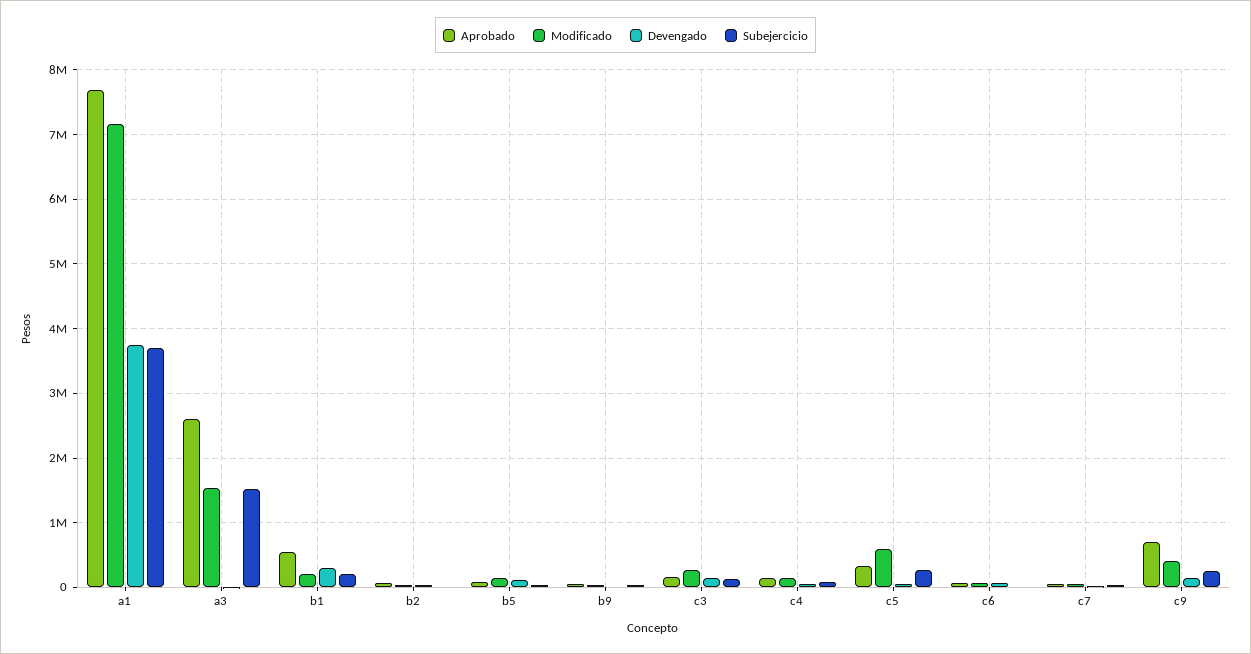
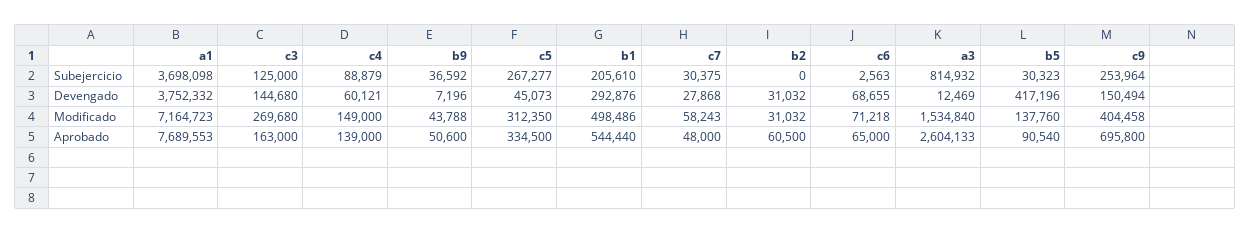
Subejercicio, a3: 1500000 -> 814932
Modificado, b1: 200000 -> 498486
Devengado, b5: 100000 -> 417196
Modificado, c5: 600000 -> 312350

